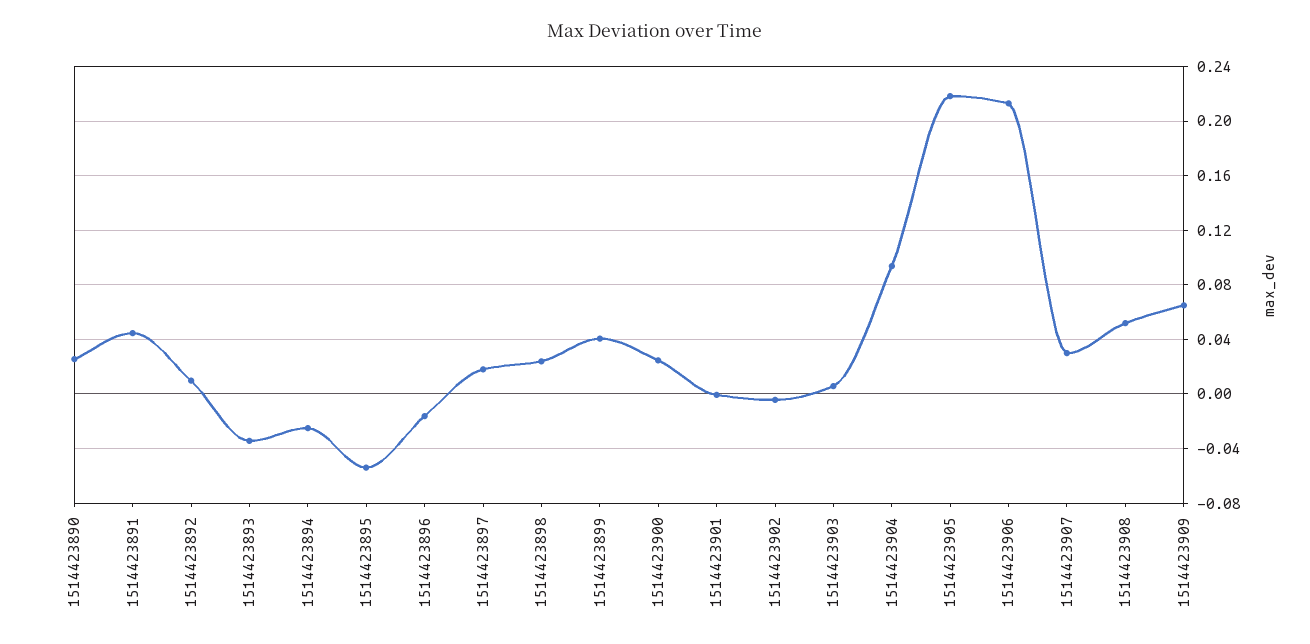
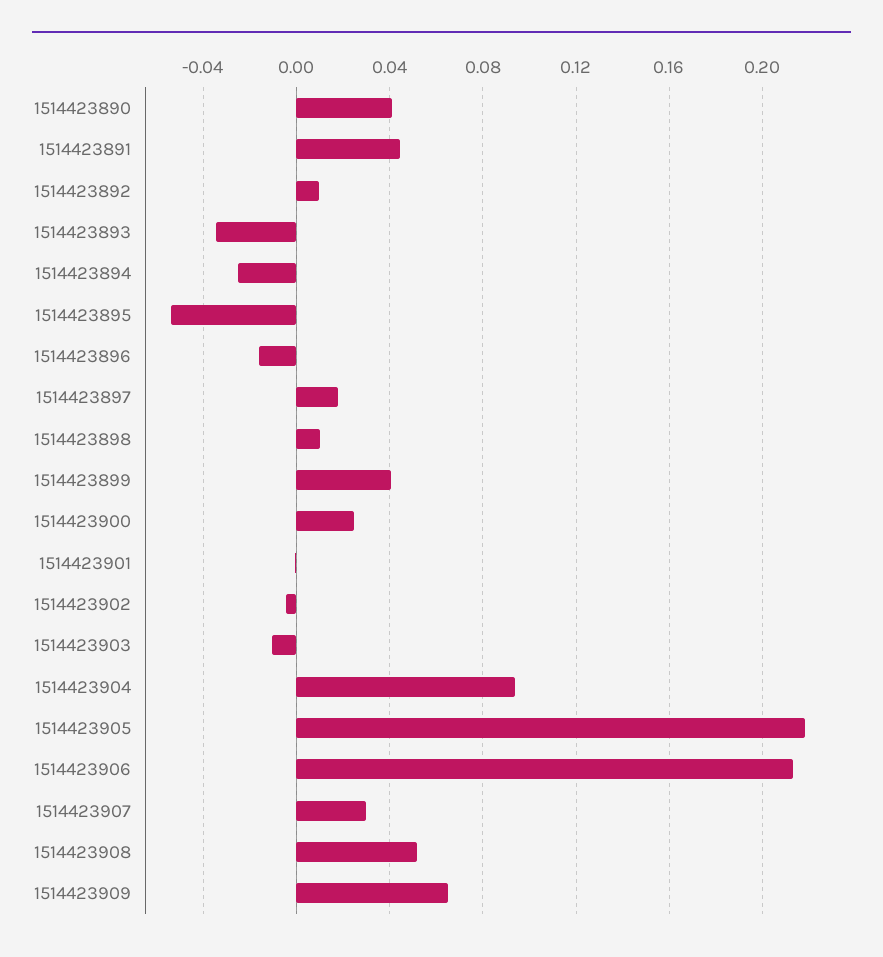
1514423890: 0.025 -> 0.04
1514423898: 0.025 -> 0.01
1514423903: 0.005 -> -0.01

